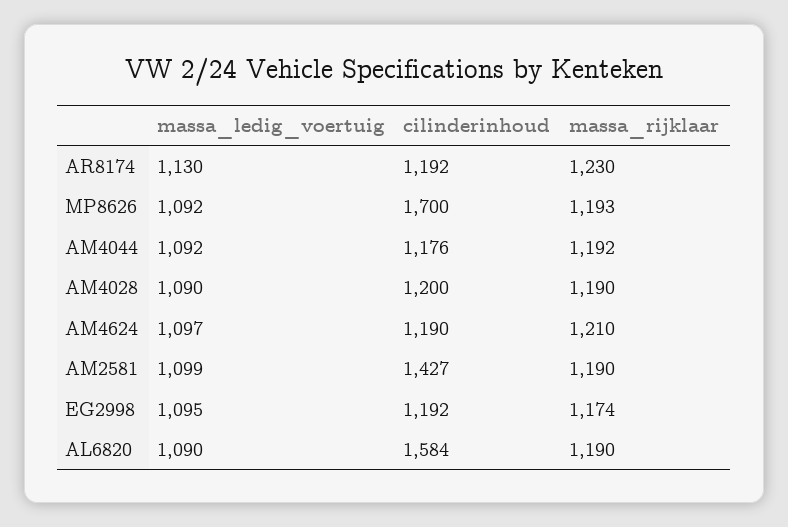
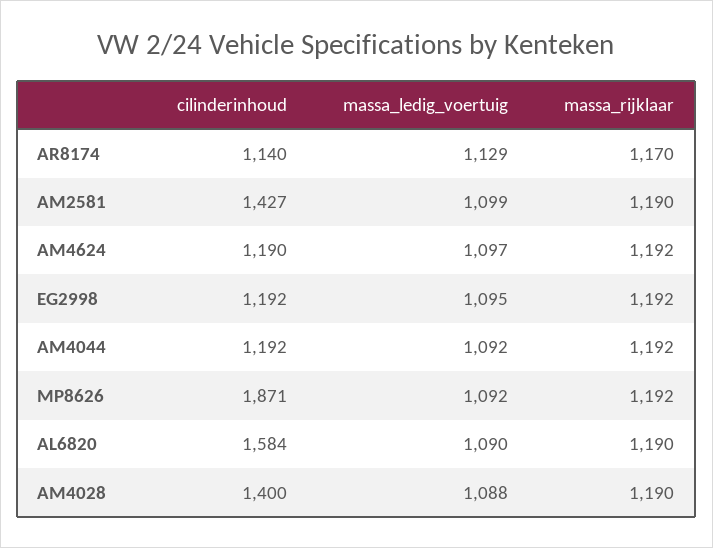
massa_ledig_voertuig, AR8174: 1130 -> 1129
cilinderinhoud, AR8174: 1192 -> 1140
massa_rijklaar, AR8174: 1230 -> 1170
cilinderinhoud, MP8626: 1700 -> 1871
massa_rijklaar, MP8626: 1193 -> 1192
cilinderinhoud, AM4044: 1176 -> 1192
massa_ledig_voertuig, AM4028: 1090 -> 1088
cilinderinhoud, AM4028: 1200 -> 1400
massa_rijklaar, AM4624: 1210 -> 1192
massa_rijklaar, EG2998: 1174 -> 1192

